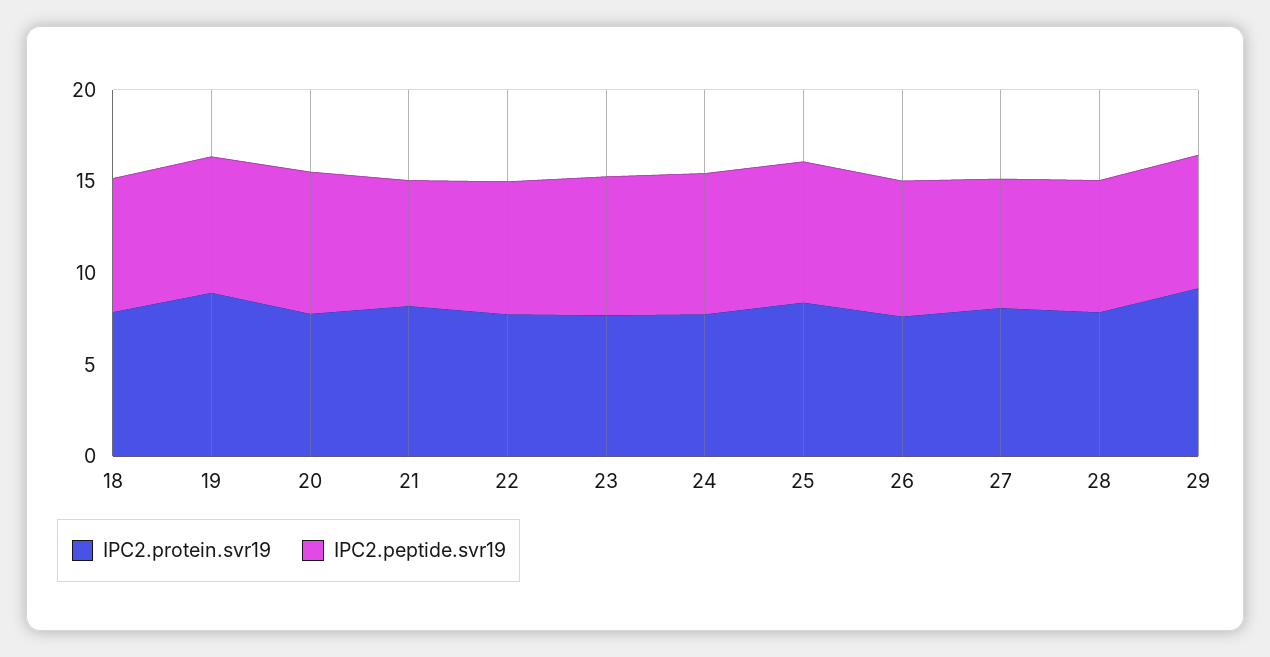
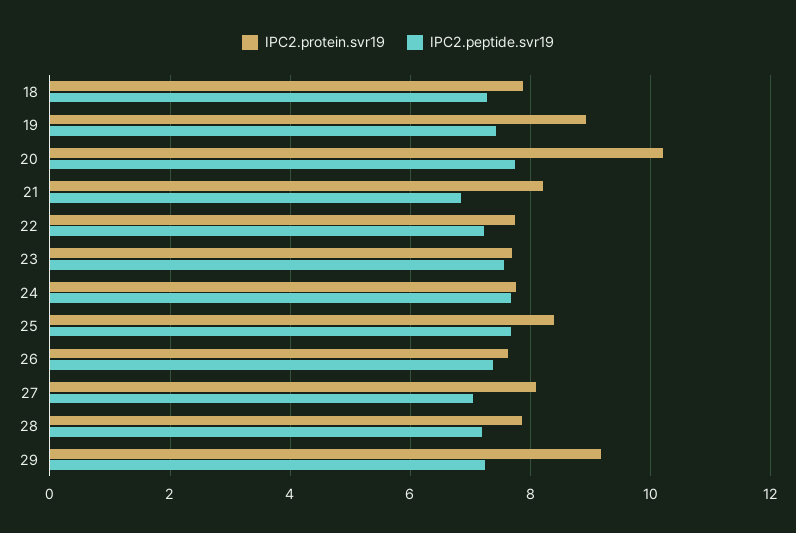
IPC2.protein.svr19, 20: 8 -> 10.2

